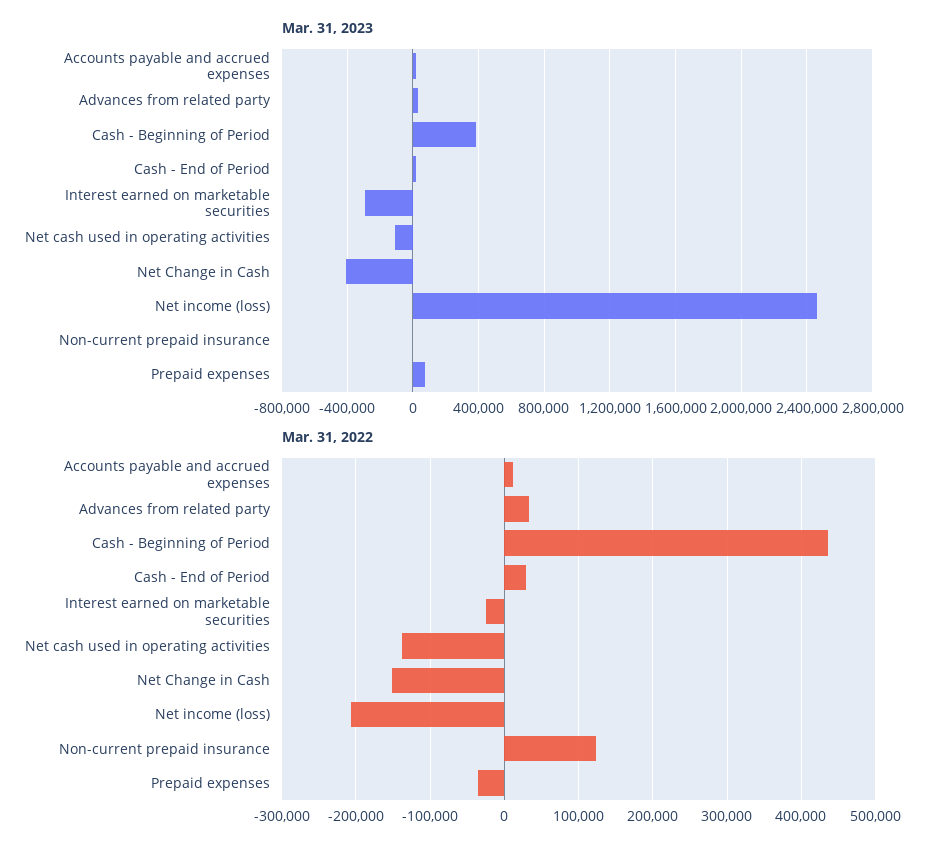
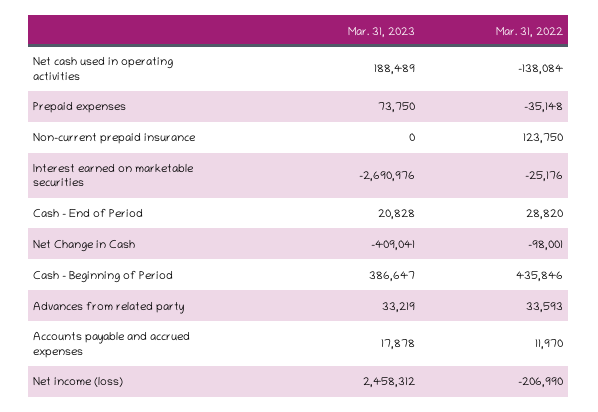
Mar. 31, 2023, Interest earned on marketable securities: -300000 -> -2690976
Mar. 31, 2023, Net cash used in operating activities: -100000 -> 188489
Mar. 31, 2022, Net Change in Cash: -150000 -> -98001

